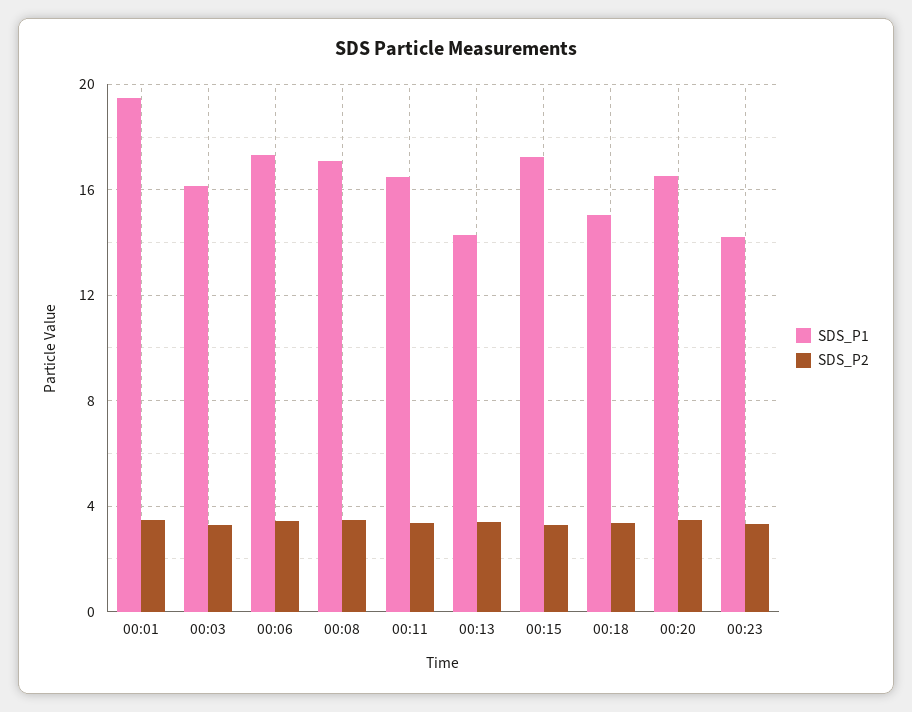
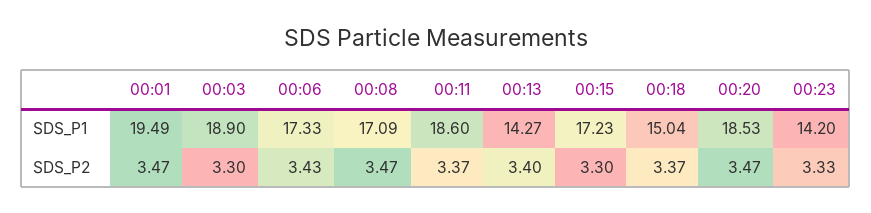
SDS_P1, 00:03: 16 -> 18.9
SDS_P1, 00:11: 16.5 -> 18.6
SDS_P1, 00:20: 16.5 -> 18.53

